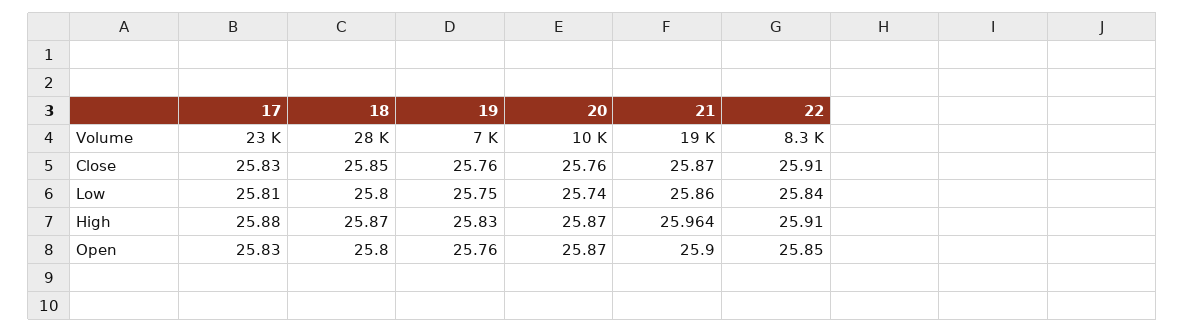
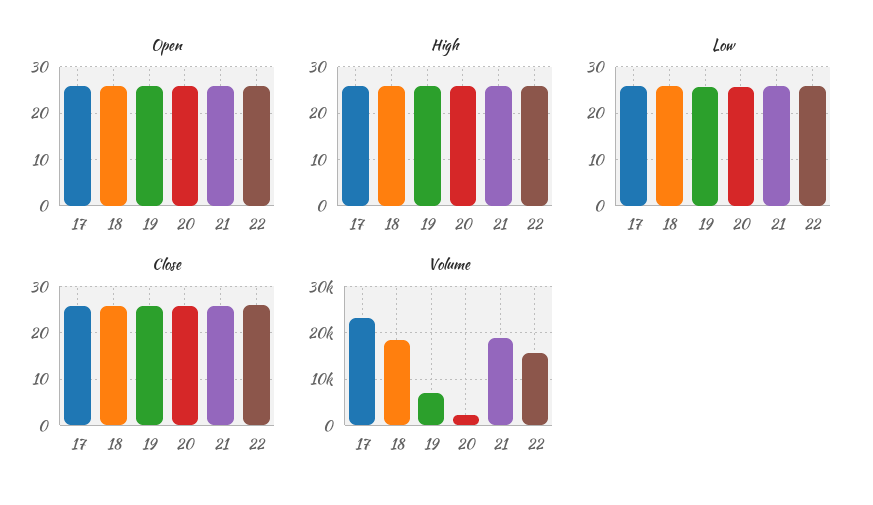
Volume, 18: 28000 -> 18000
Volume, 20: 10000 -> 2000
Volume, 22: 8300 -> 16000

